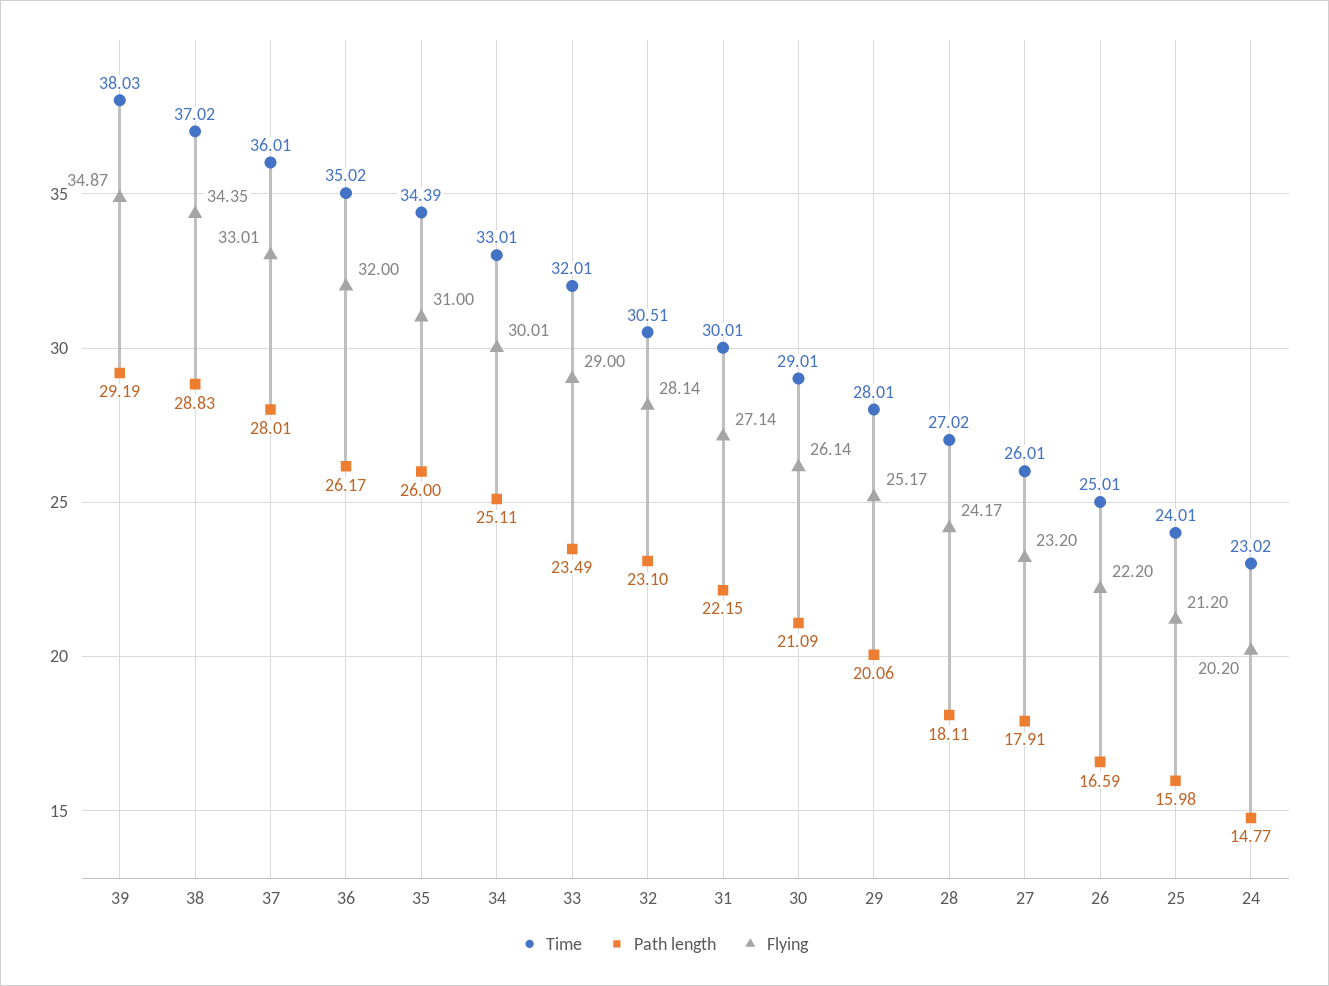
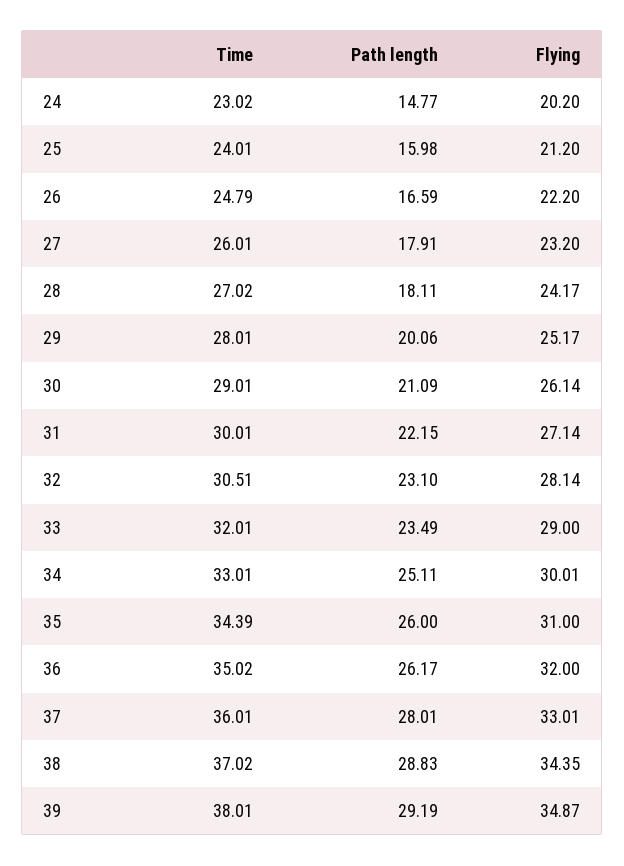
Time, 39: 38.03 -> 38.01
Time, 26: 25.01 -> 24.79

